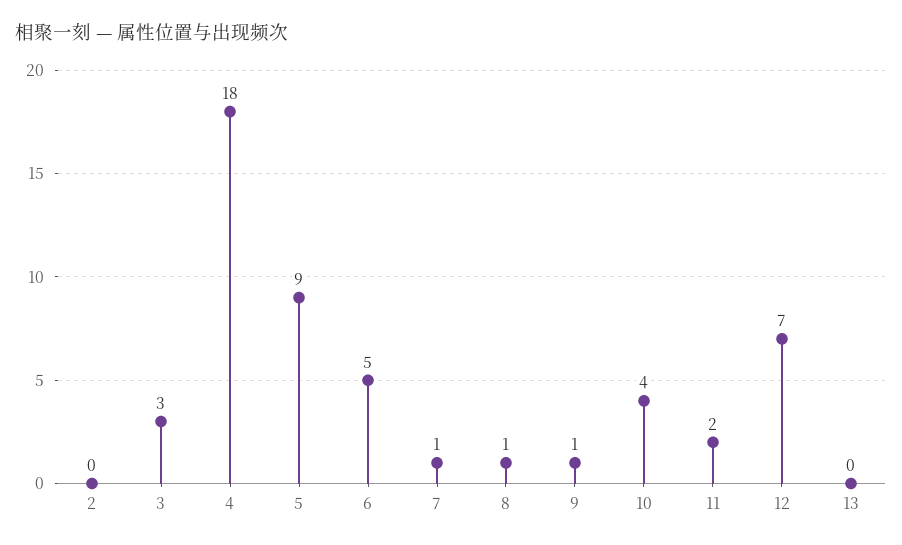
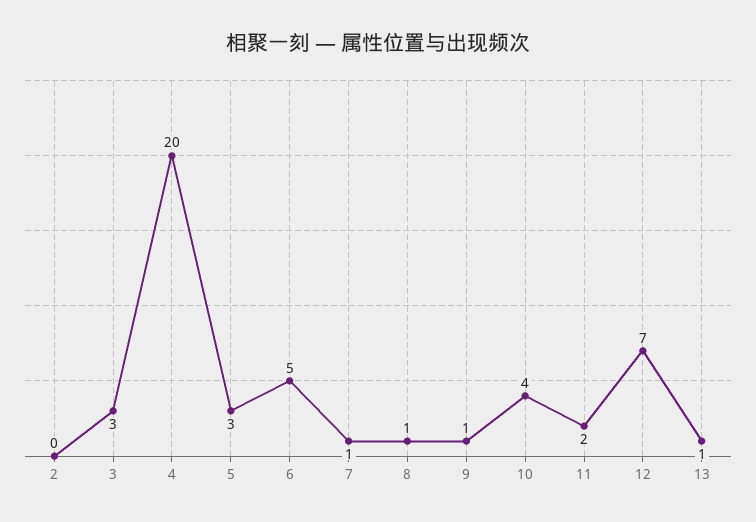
4: 18 -> 20
5: 9 -> 3
13: 0 -> 1

